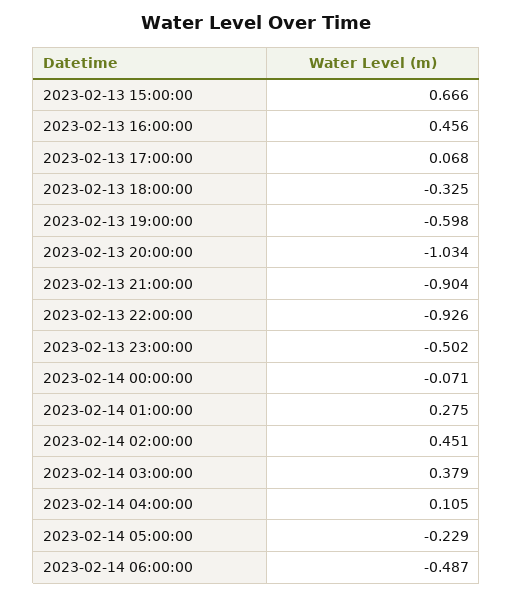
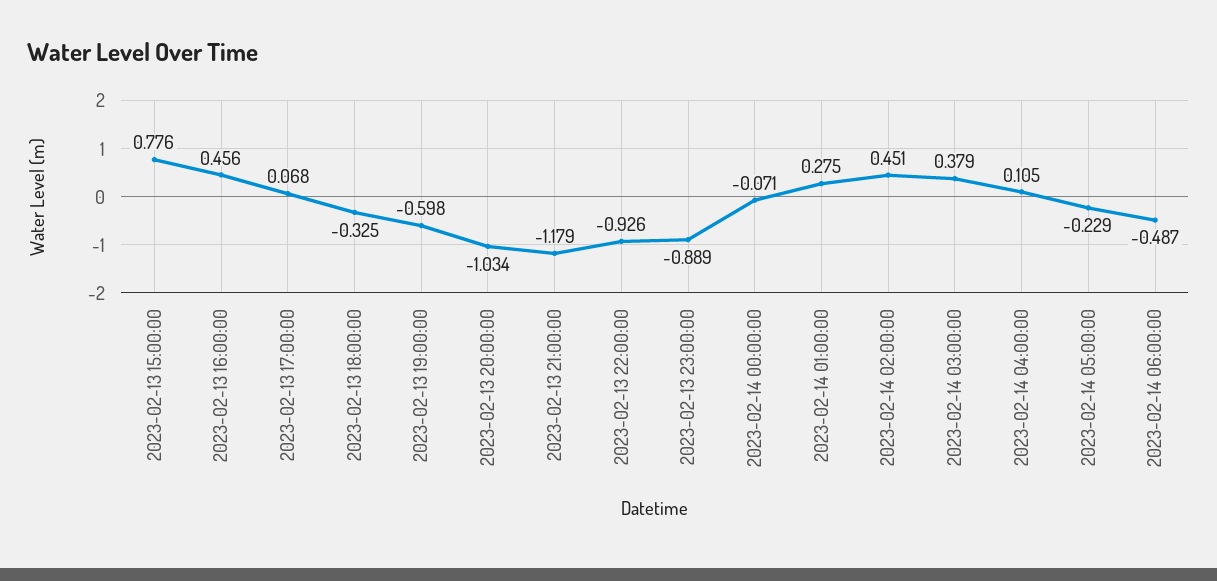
2023-02-13 15:00:00: 0.666 -> 0.776
2023-02-13 21:00:00: -0.904 -> -1.179
2023-02-13 23:00:00: -0.502 -> -0.889

